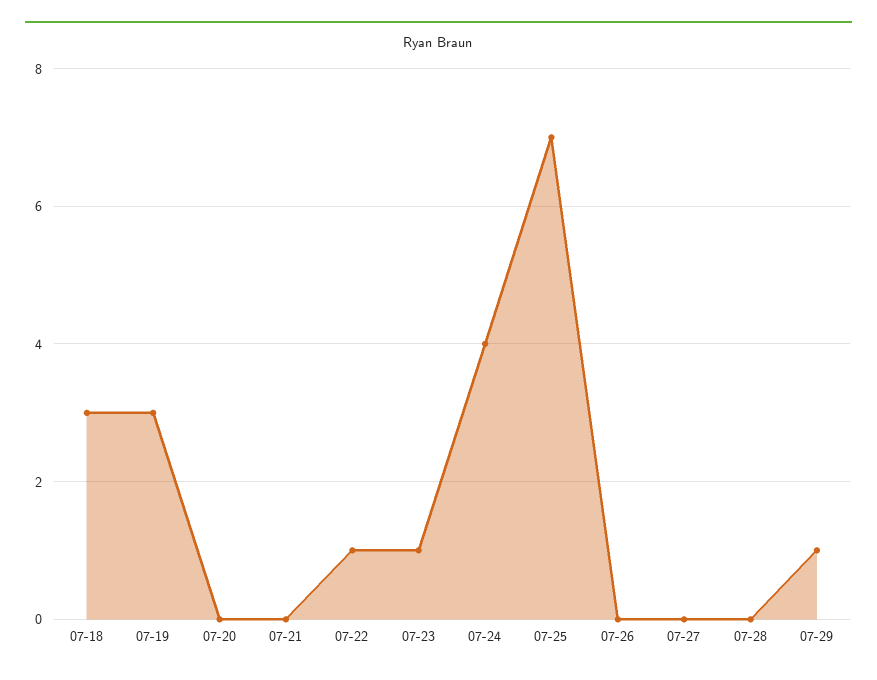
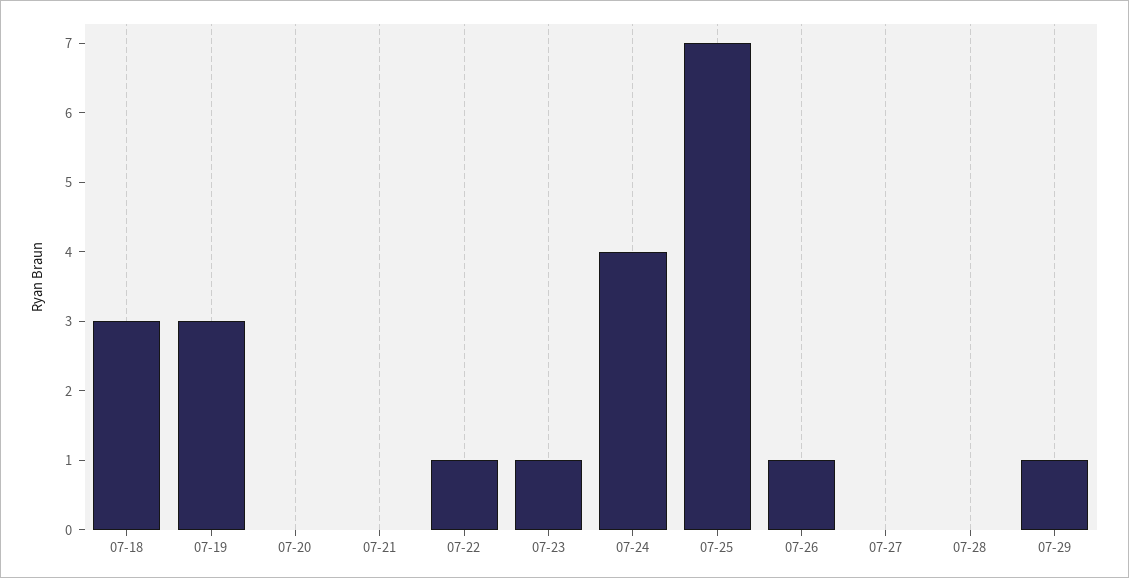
07-26: 0 -> 1

